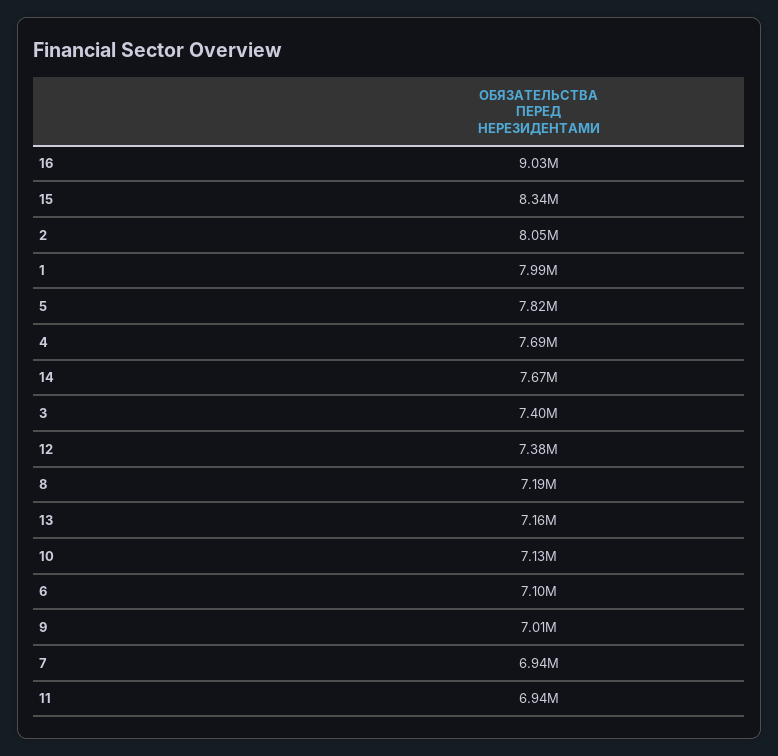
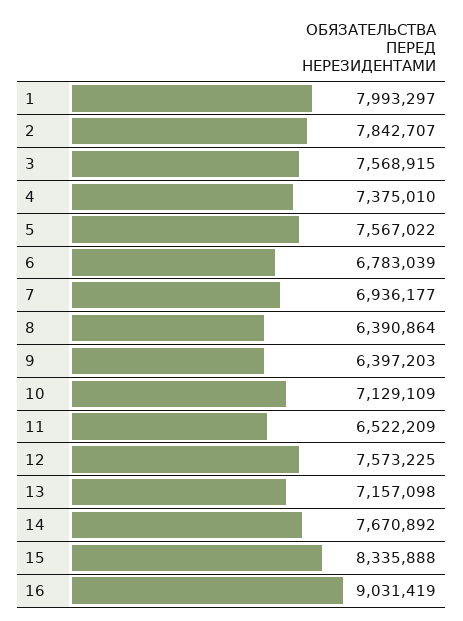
2: 8050000 -> 7842707
5: 7820000 -> 7567022
4: 7690000 -> 7375010
3: 7400000 -> 7568915
12: 7380000 -> 7573225
8: 7190000 -> 6390864
6: 7100000 -> 6783039
9: 7010000 -> 6397203
11: 6940000 -> 6522209

